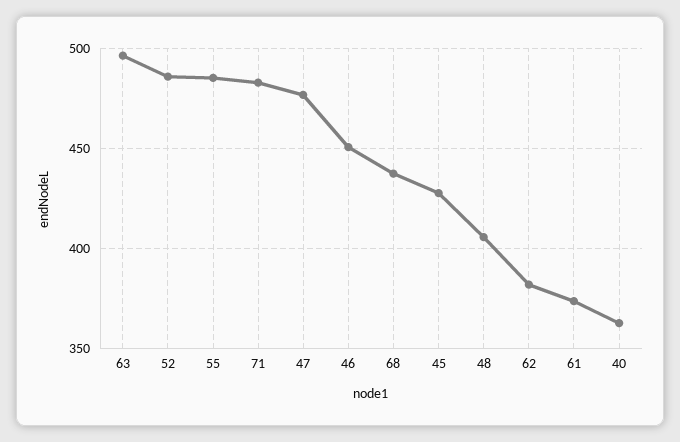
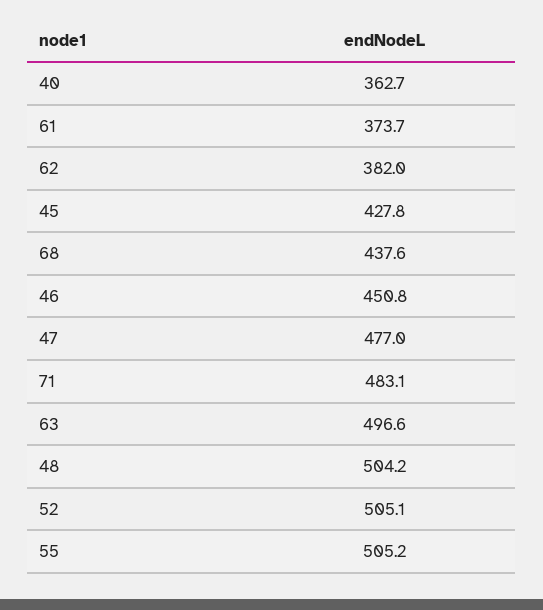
52: 485 -> 505.1
55: 485 -> 505.2
48: 405 -> 504.2

